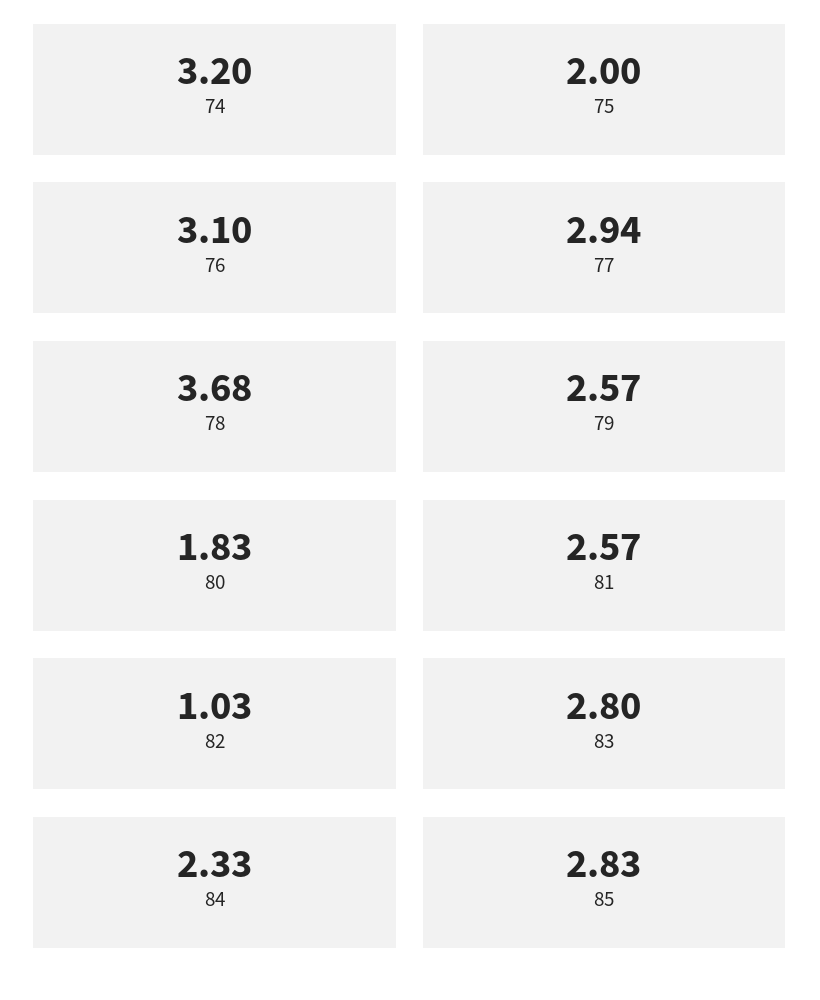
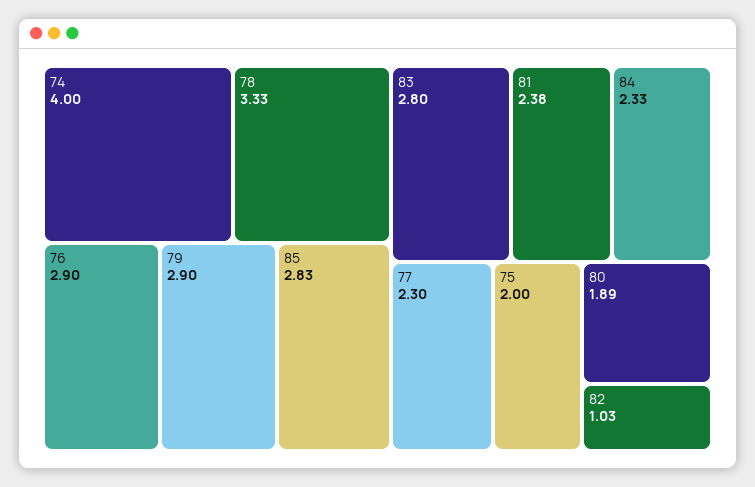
74: 3.2 -> 4
76: 3.1 -> 2.9
77: 2.94 -> 2.3
78: 3.68 -> 3.33
79: 2.57 -> 2.9
80: 1.83 -> 1.89
81: 2.57 -> 2.38

